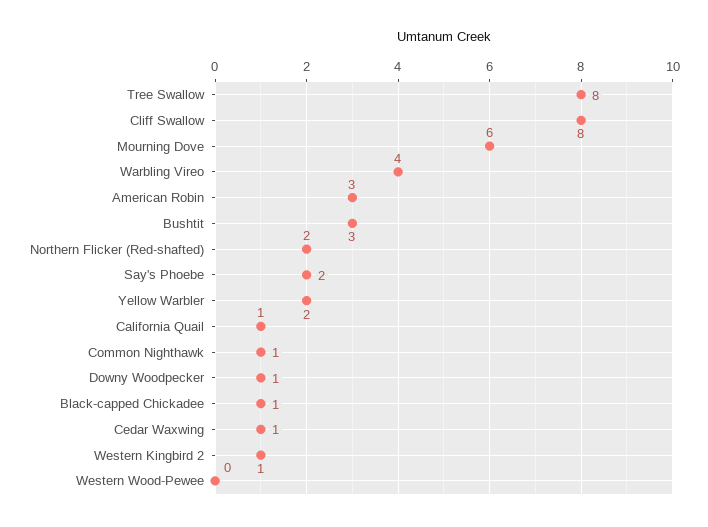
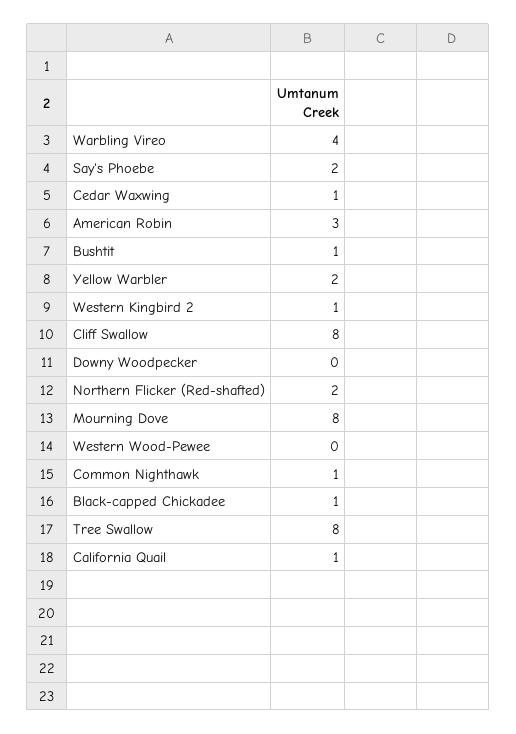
Mourning Dove: 6 -> 8
Bushtit: 3 -> 1
Downy Woodpecker: 1 -> 0

